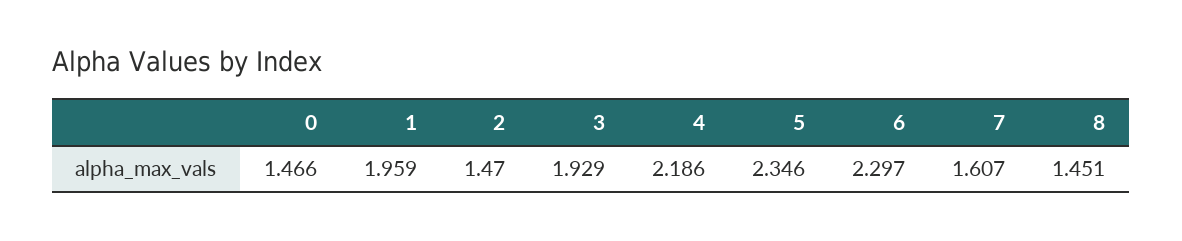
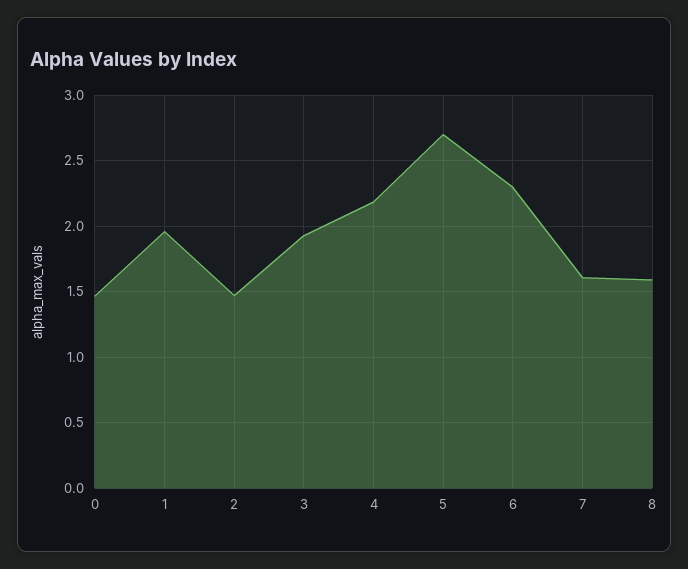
5: 2.346 -> 2.7
8: 1.451 -> 1.6

